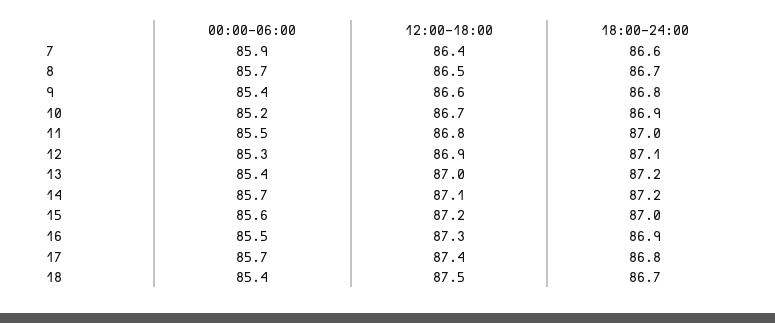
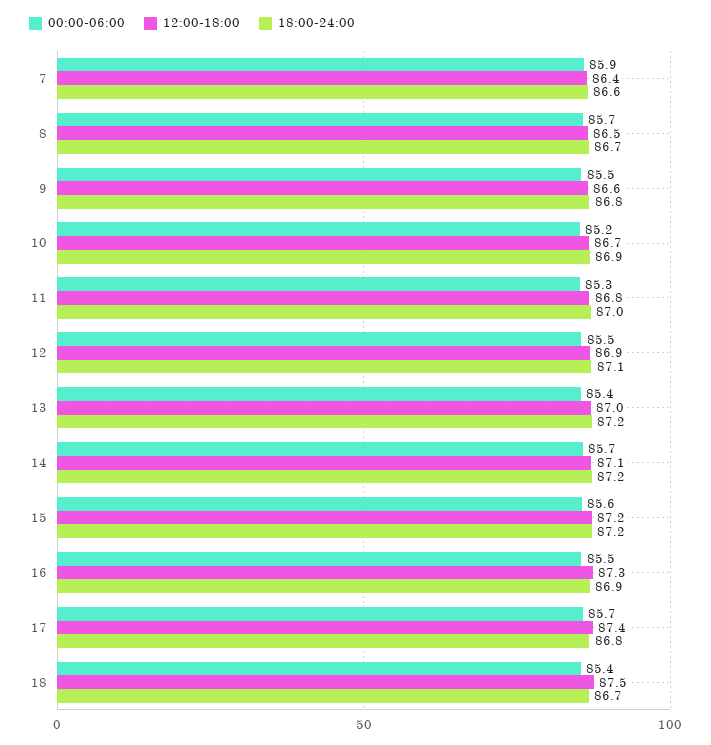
00:00-06:00, 9: 85.4 -> 85.5
00:00-06:00, 11: 85.5 -> 85.3
00:00-06:00, 12: 85.3 -> 85.5
18:00-24:00, 15: 87 -> 87.2

